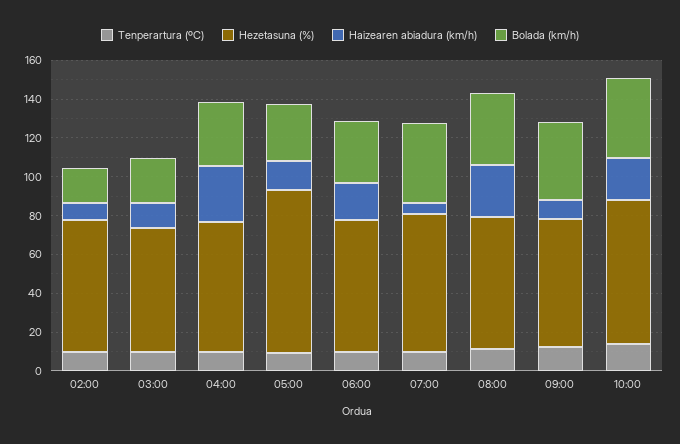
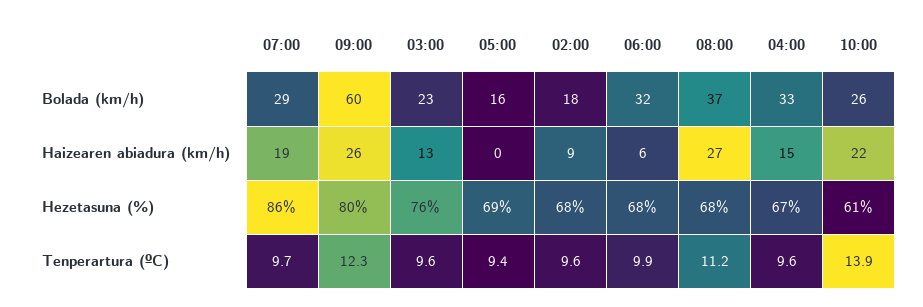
Hezetasuna (%), 03:00: 65 -> 76
Haizearen abiadura (km/h), 04:00: 30 -> 15
Hezetasuna (%), 05:00: 85 -> 69
Haizearen abiadura (km/h), 05:00: 15 -> 0
Bolada (km/h), 05:00: 30 -> 16
Haizearen abiadura (km/h), 06:00: 20 -> 6
Hezetasuna (%), 07:00: 70 -> 86
Haizearen abiadura (km/h), 07:00: 5 -> 19
Bolada (km/h), 07:00: 40 -> 29
Hezetasuna (%), 09:00: 65 -> 80
Haizearen abiadura (km/h), 09:00: 10 -> 26
Bolada (km/h), 09:00: 40 -> 60
Hezetasuna (%), 10:00: 75 -> 61
Bolada (km/h), 10:00: 40 -> 26

